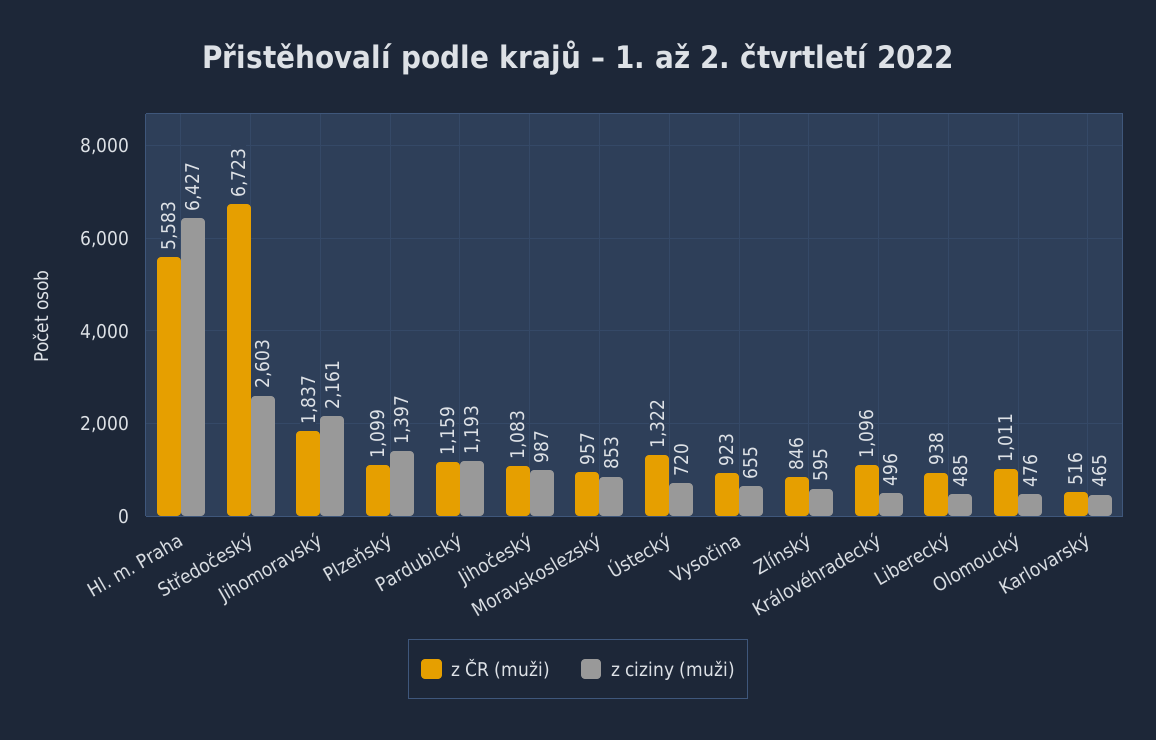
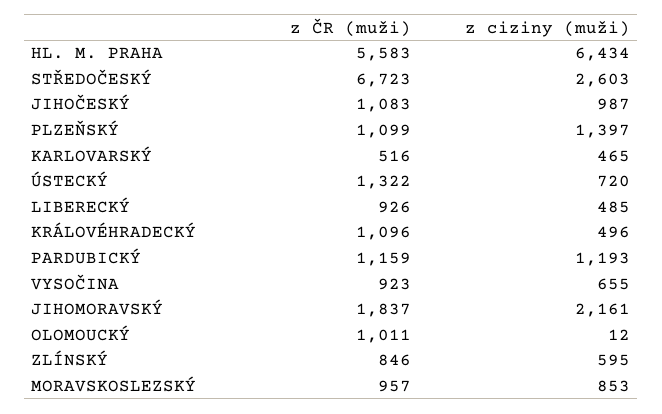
z ciziny (muži), Hl. m. Praha: 6427 -> 6434
z ČR (muži), Liberecký: 938 -> 926
z ciziny (muži), Olomoucký: 476 -> 12

